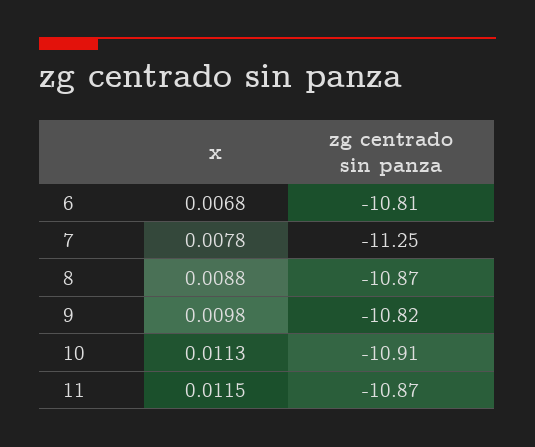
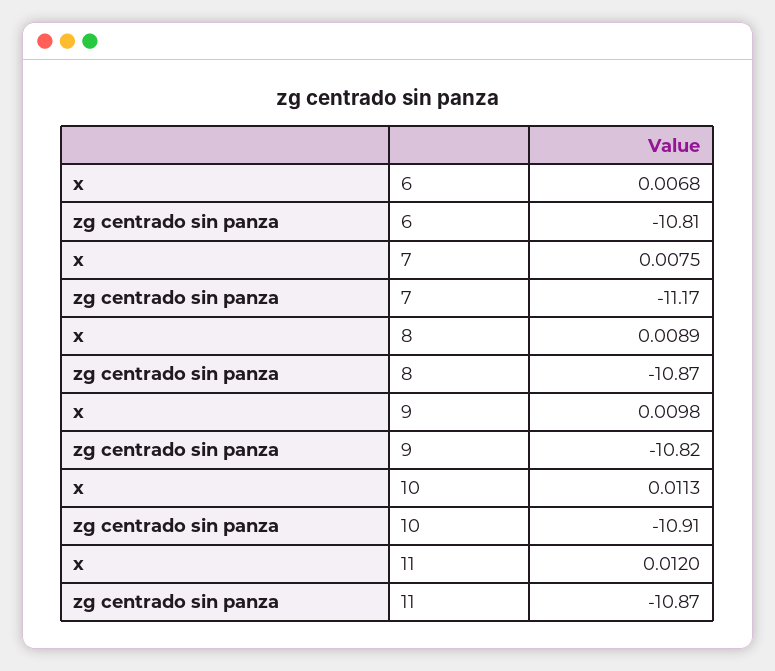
x, 7: 0.0078 -> 0.0075
zg centrado sin panza, 7: -11.25 -> -11.17
x, 8: 0.0088 -> 0.0089
x, 11: 0.0115 -> 0.012

